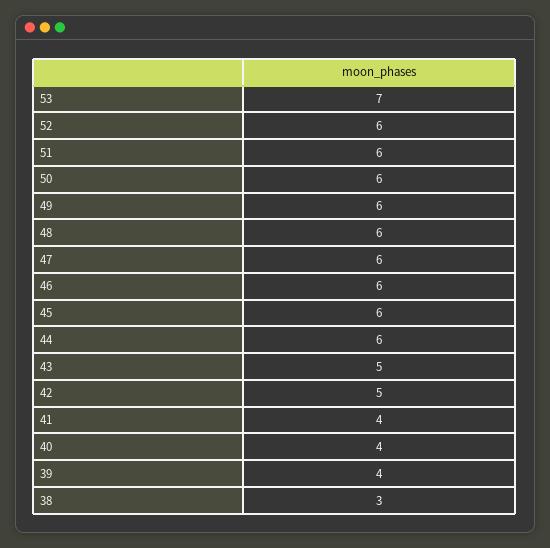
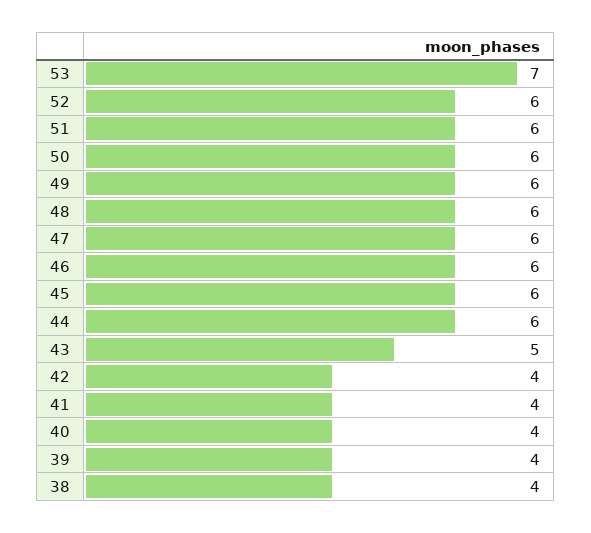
42: 5 -> 4
38: 3 -> 4

